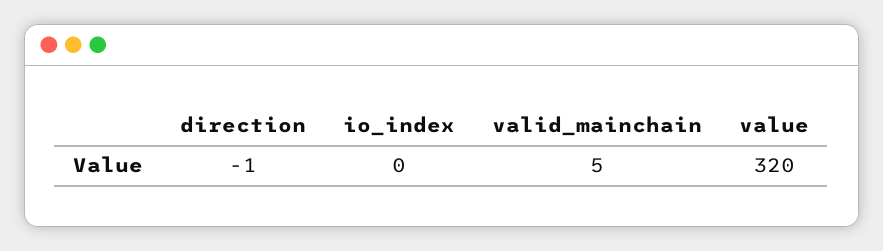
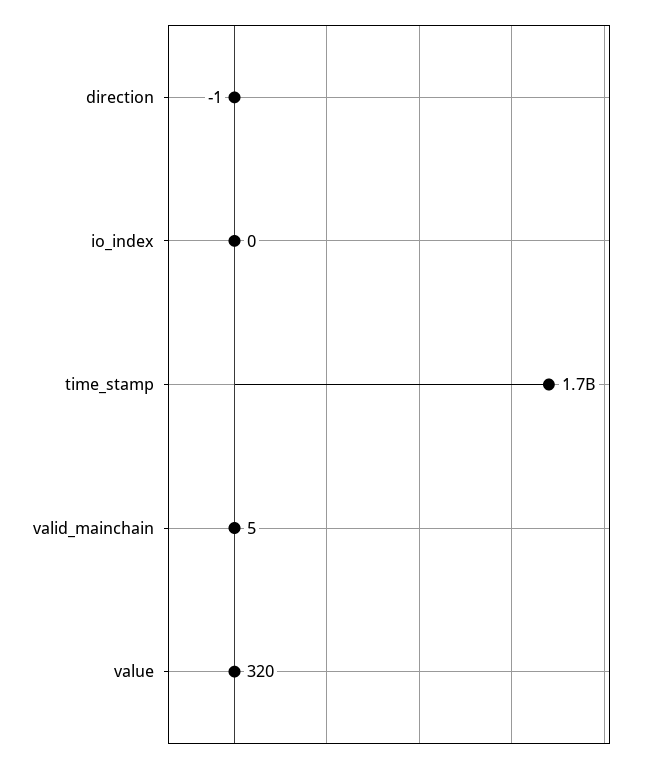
time_stamp: none -> 1700000000

